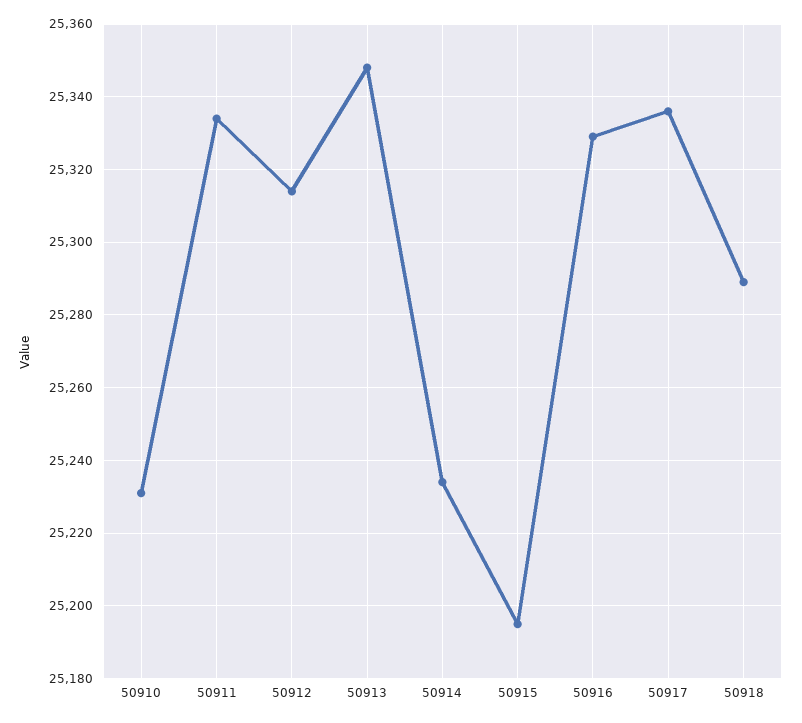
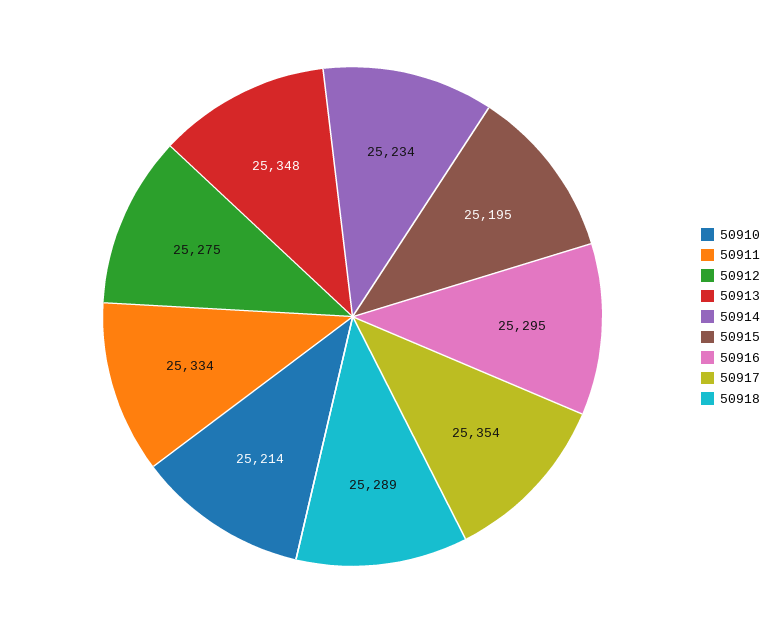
50910: 25230 -> 25214
50912: 25315 -> 25275
50916: 25330 -> 25295
50917: 25335 -> 25354

